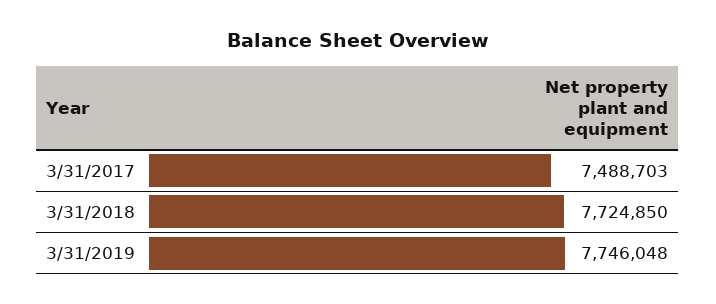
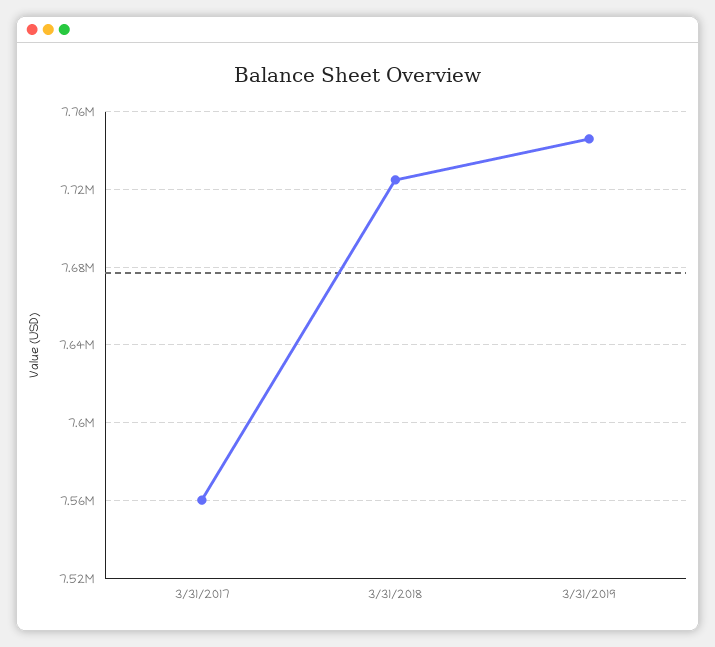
3/31/2017: 7488703 -> 7560000

